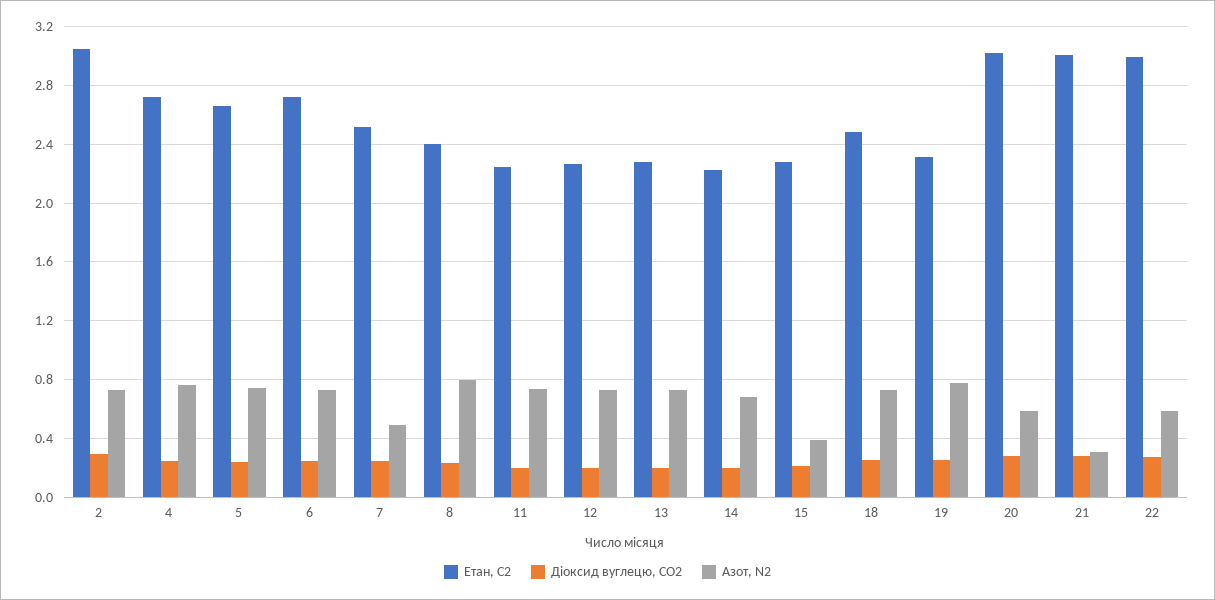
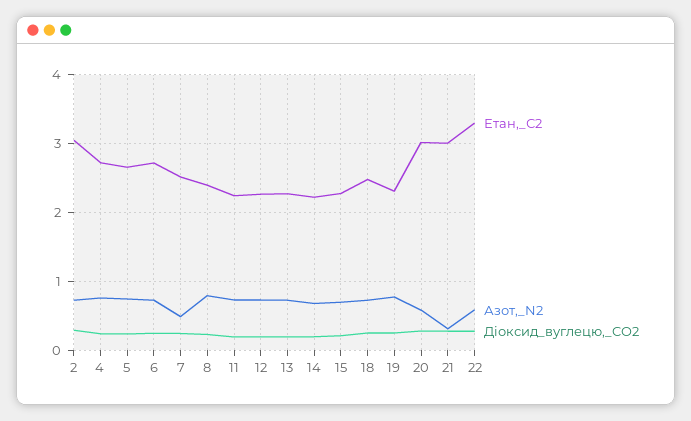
Азот, N2, 15: 0.4 -> 0.7
Етан, С2, 22: 3 -> 3.3

